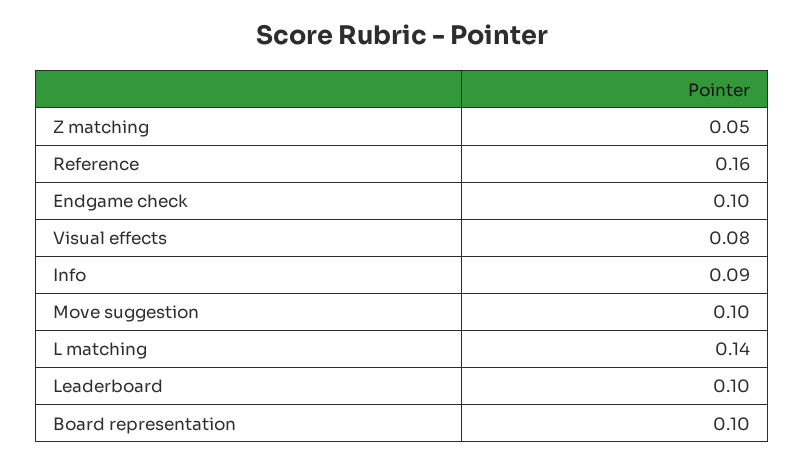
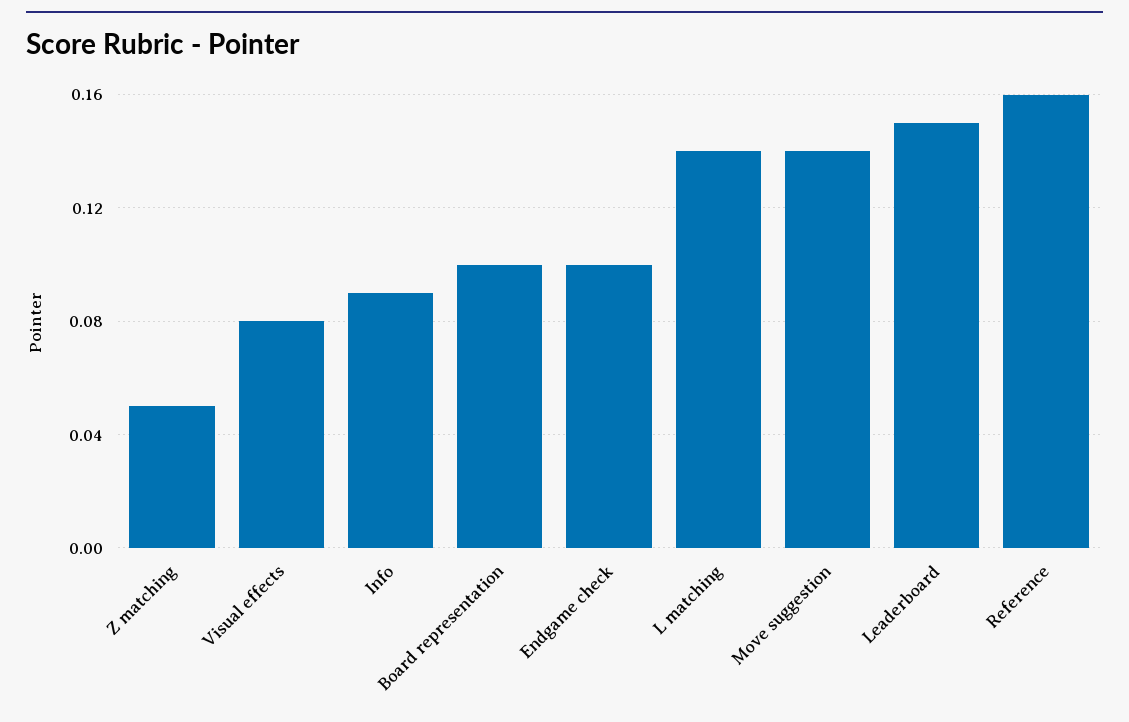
Move suggestion: 0.1 -> 0.14
Leaderboard: 0.1 -> 0.15

